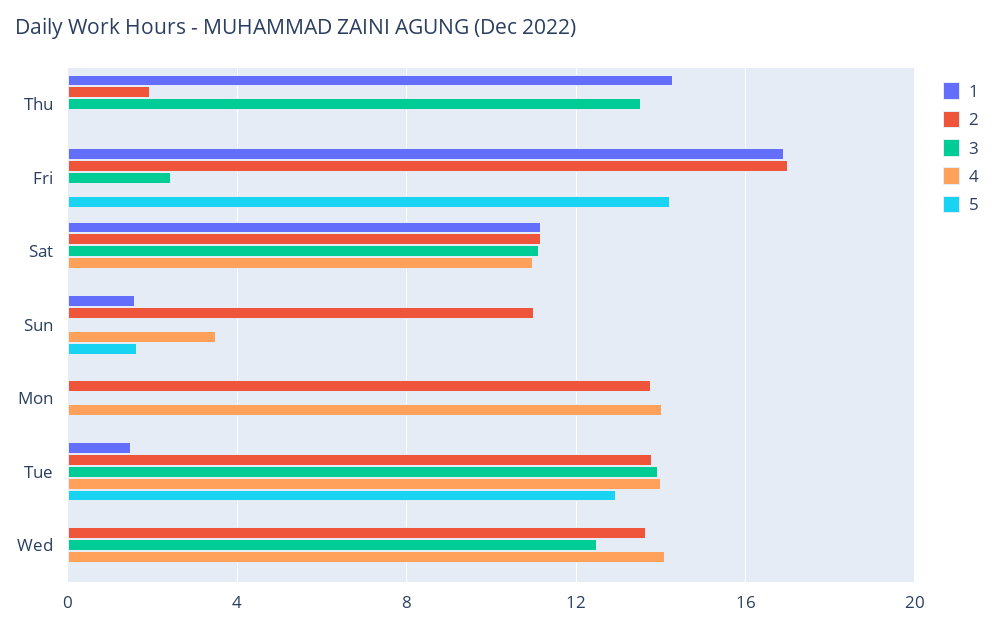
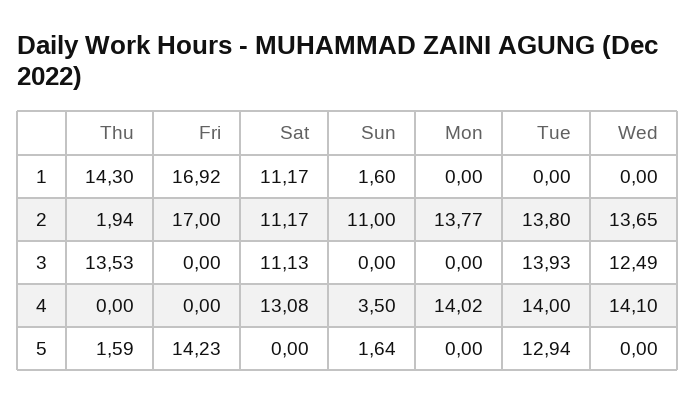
5, Thu: 0 -> 1.59
3, Fri: 2.5 -> 0
4, Sat: 11 -> 13.08
1, Tue: 1.5 -> 0

